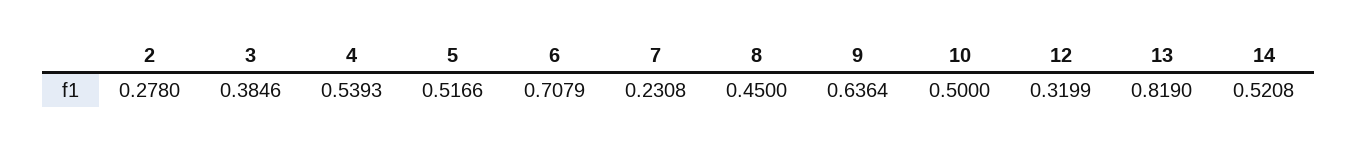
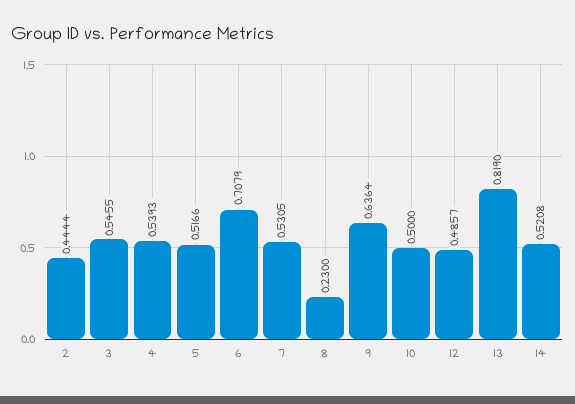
2: 0.278 -> 0.4444
3: 0.3846 -> 0.5455
7: 0.2308 -> 0.5305
8: 0.45 -> 0.23
12: 0.3199 -> 0.4857

